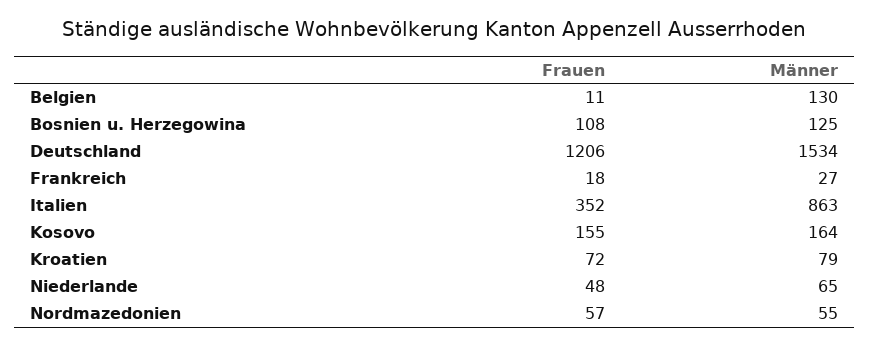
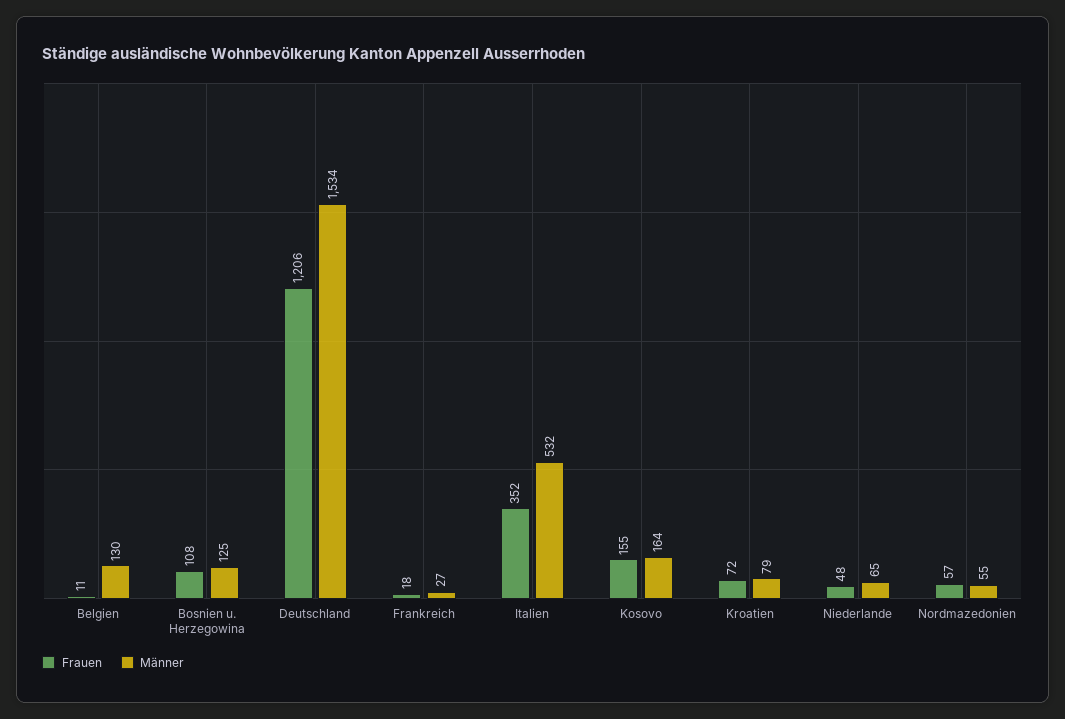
Männer, Italien: 863 -> 532

